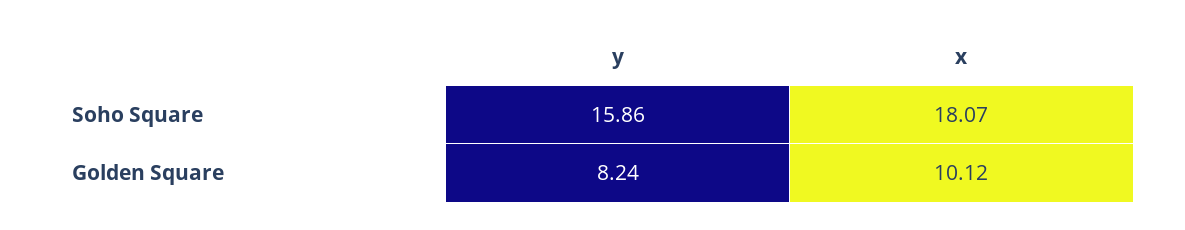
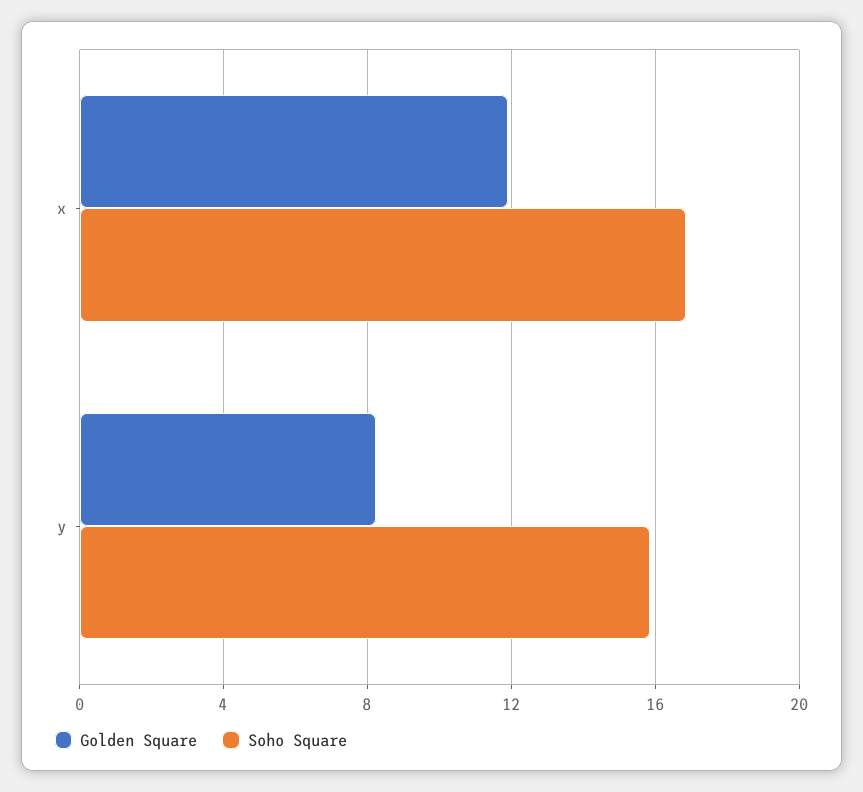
Soho Square, x: 18.07 -> 17
Golden Square, x: 10.12 -> 12

